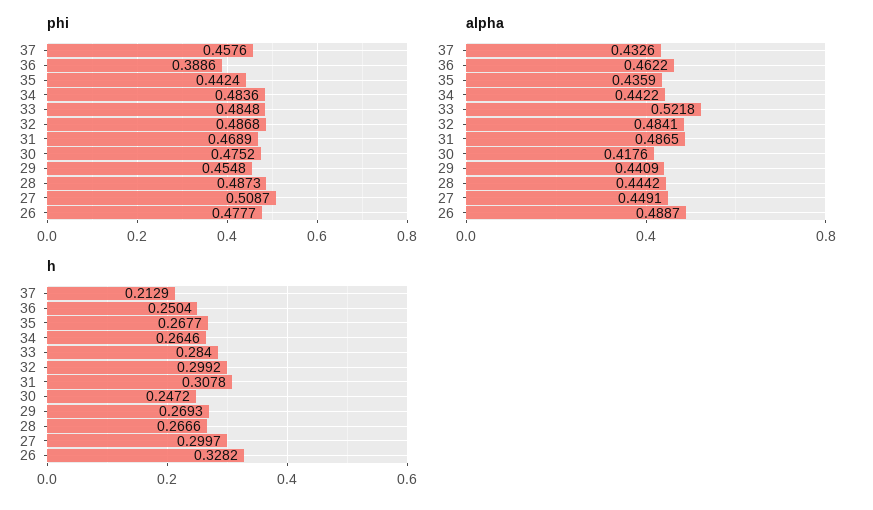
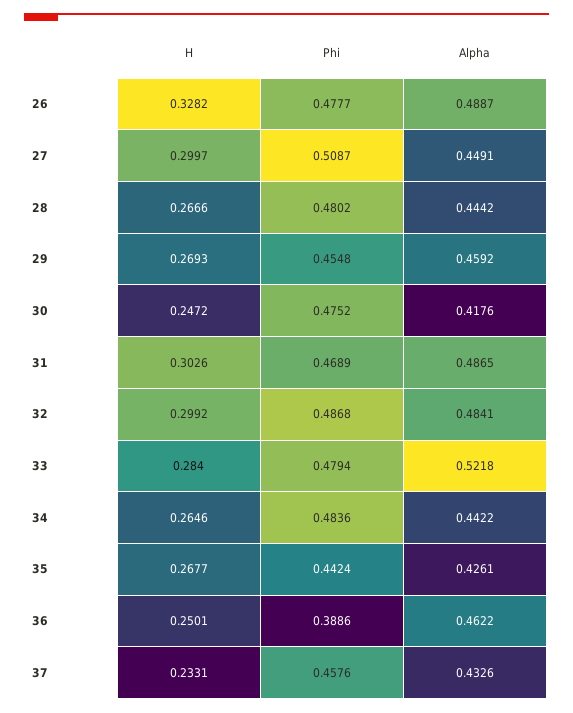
phi, 33: 0.4848 -> 0.4794
phi, 28: 0.4873 -> 0.4802
alpha, 35: 0.4359 -> 0.4261
alpha, 29: 0.4409 -> 0.4592
h, 37: 0.2129 -> 0.2331
h, 36: 0.2504 -> 0.2501
h, 31: 0.3078 -> 0.3026

